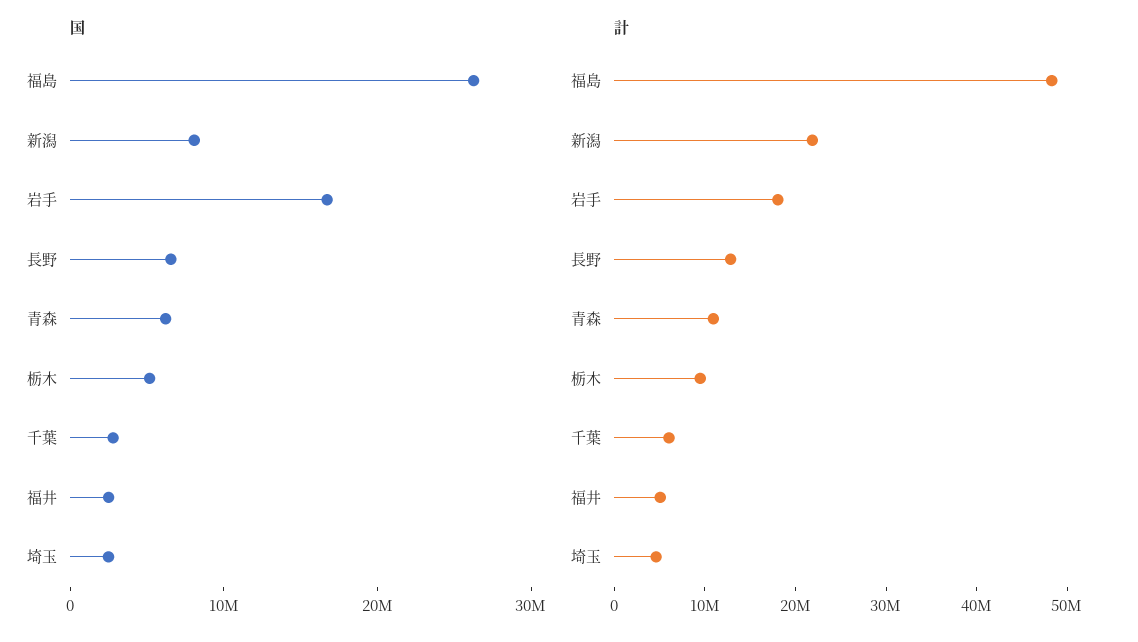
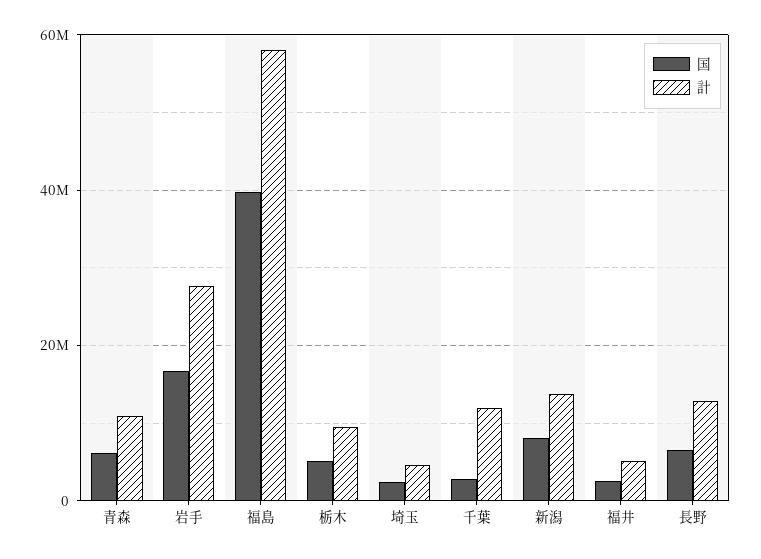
国, 福島: 26000000 -> 40000000
計, 福島: 48000000 -> 58000000
計, 新潟: 22000000 -> 14000000
計, 岩手: 18000000 -> 28000000
計, 千葉: 6000000 -> 12000000

